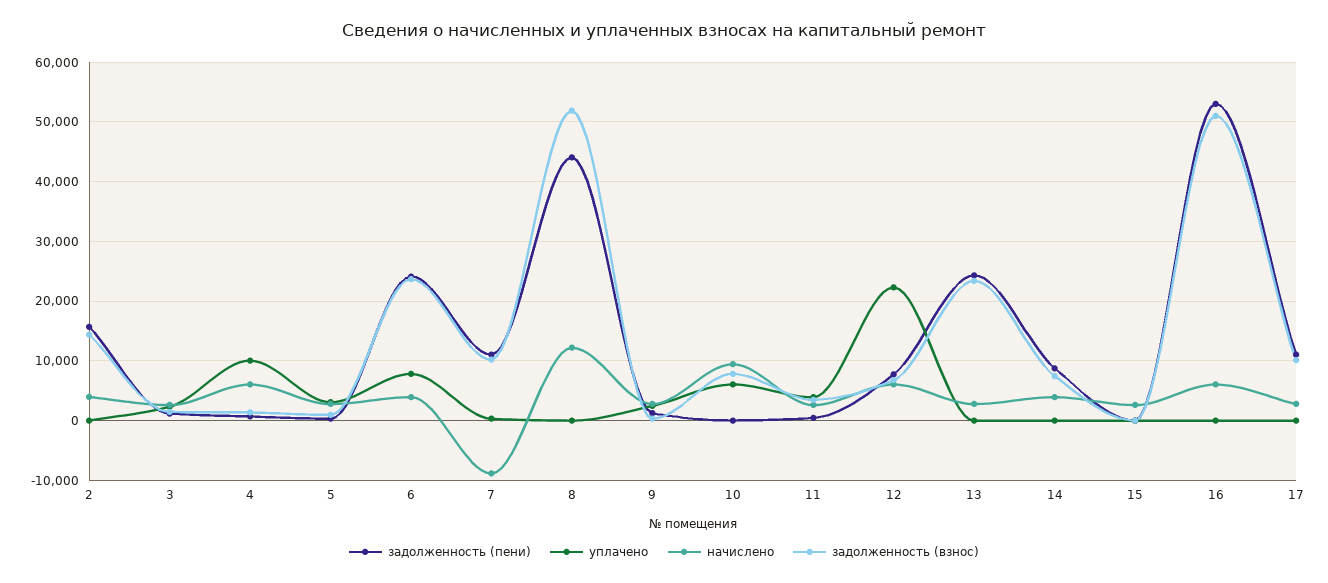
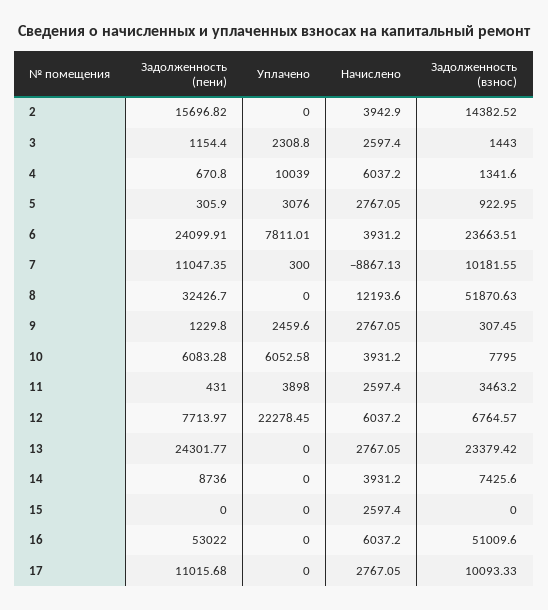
задолженность (пени), 8: 44000 -> 32426.7
задолженность (пени), 10: 0 -> 6083.28
начислено, 10: 10000 -> 3931.2

